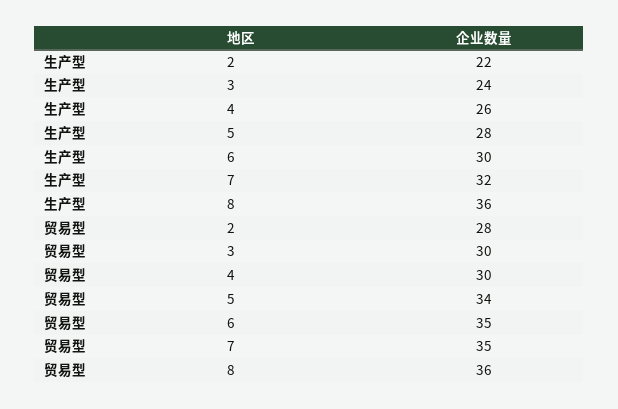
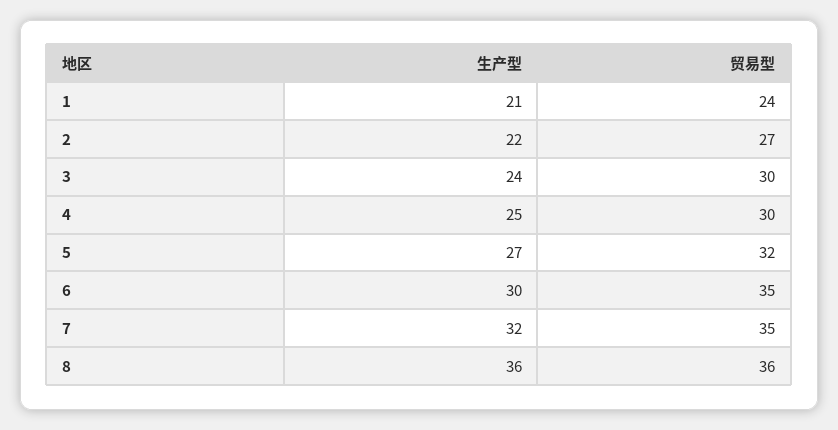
生产型, 4: 26 -> 25
生产型, 5: 28 -> 27
贸易型, 2: 28 -> 27
贸易型, 5: 34 -> 32
生产型, 1: none -> 21
贸易型, 1: none -> 24

